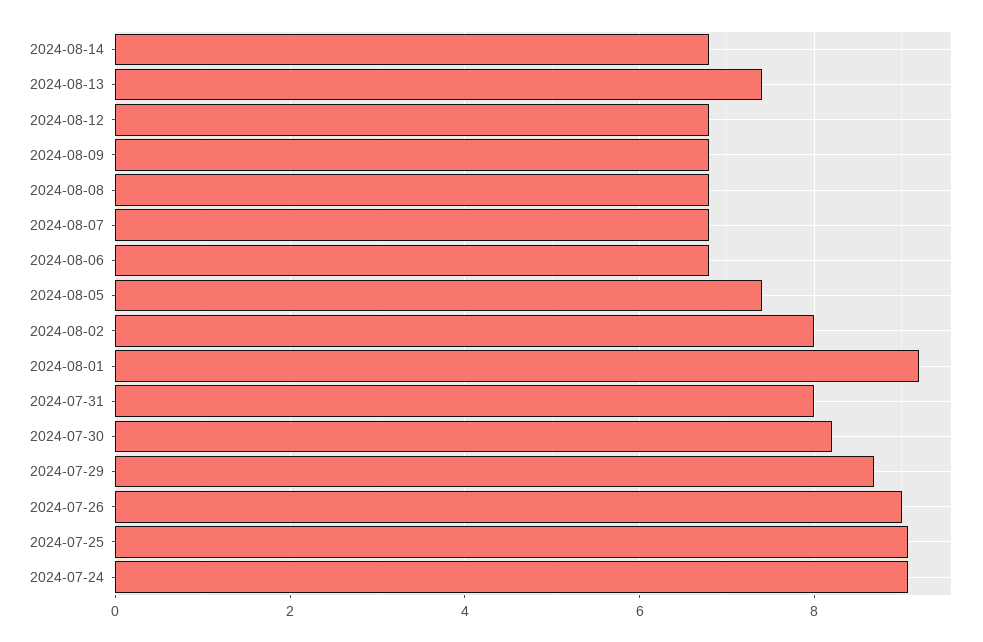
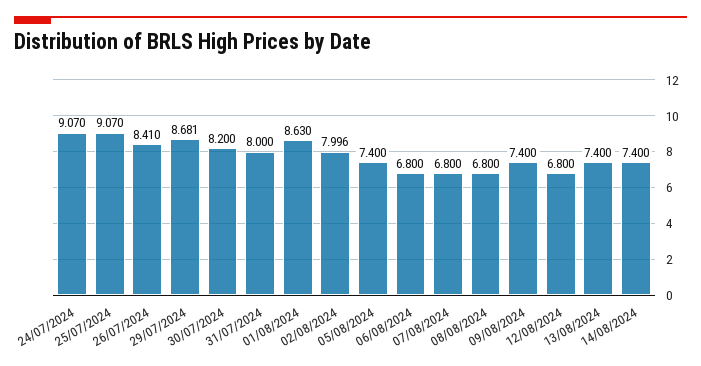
2024-08-14: 6.8 -> 7.4
2024-08-09: 6.8 -> 7.4
2024-08-01: 9.2 -> 8.63
2024-07-26: 9 -> 8.41

